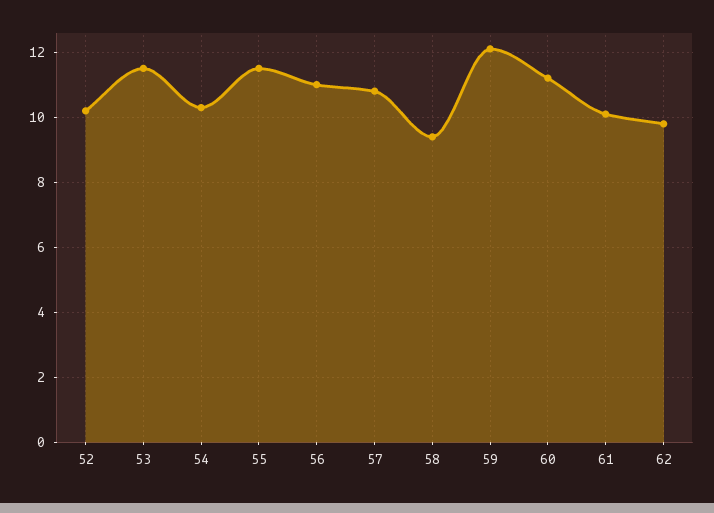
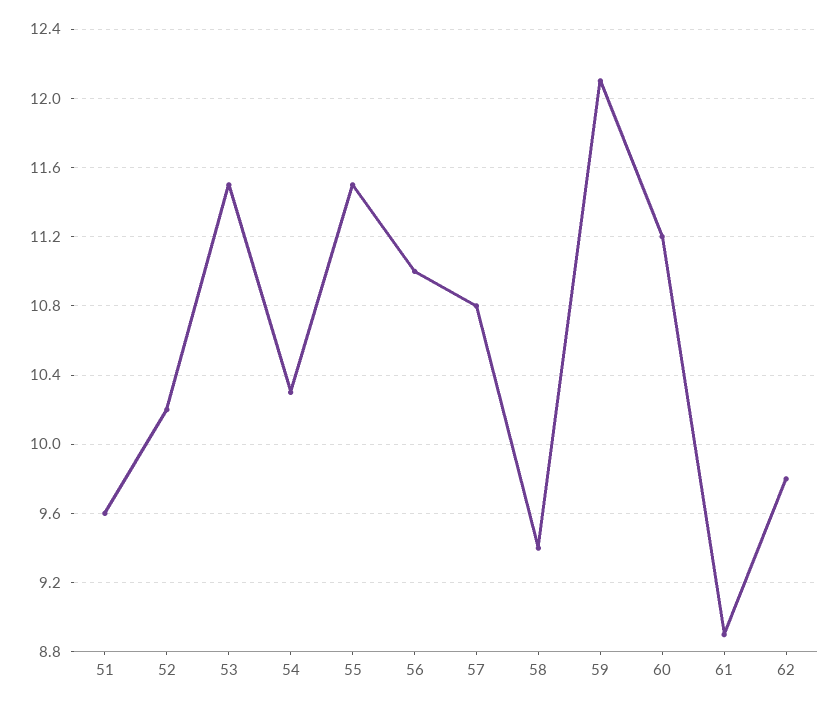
61: 10 -> 8.9
51: none -> 9.6

